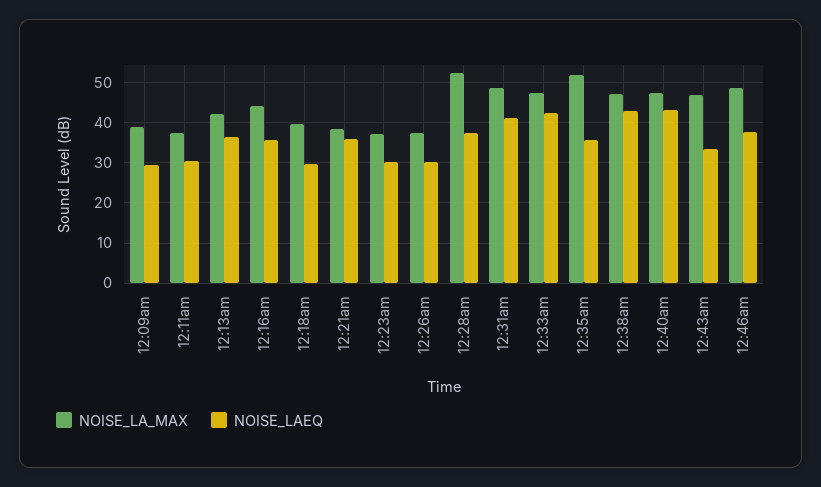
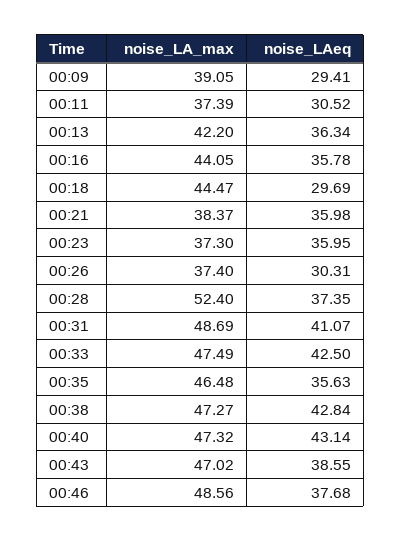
NOISE_LA_MAX, 12:18am: 40 -> 44.47
NOISE_LAEQ, 12:23am: 30 -> 35.95
NOISE_LA_MAX, 12:35am: 52 -> 46.48
NOISE_LAEQ, 12:43am: 34 -> 38.55

